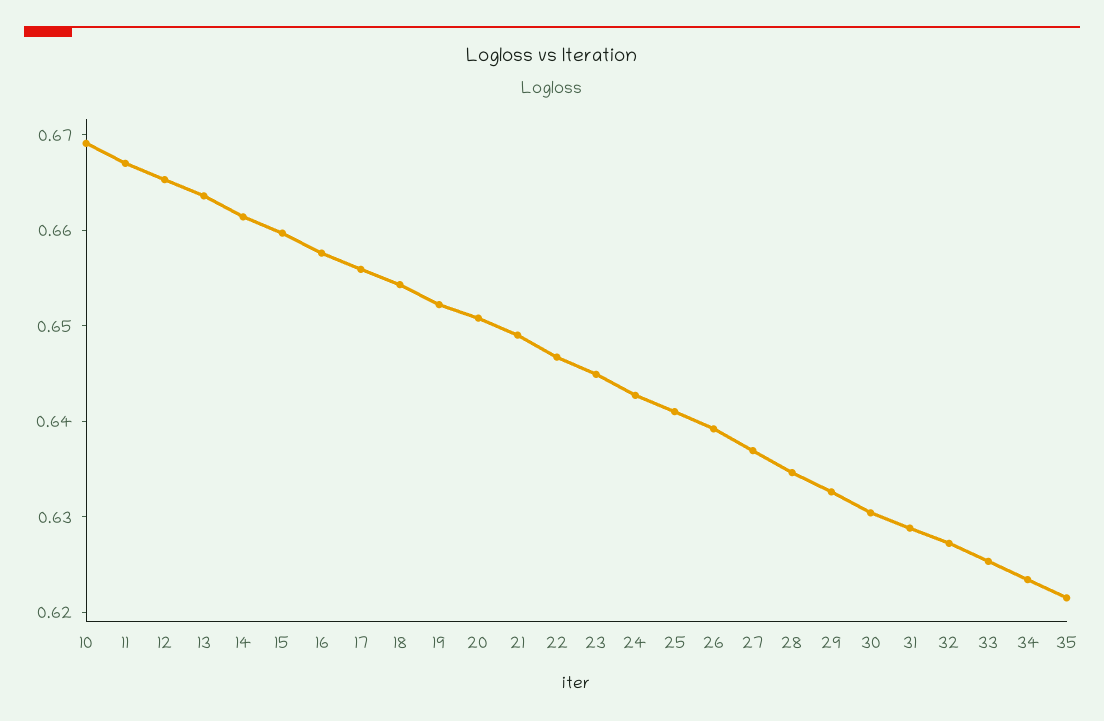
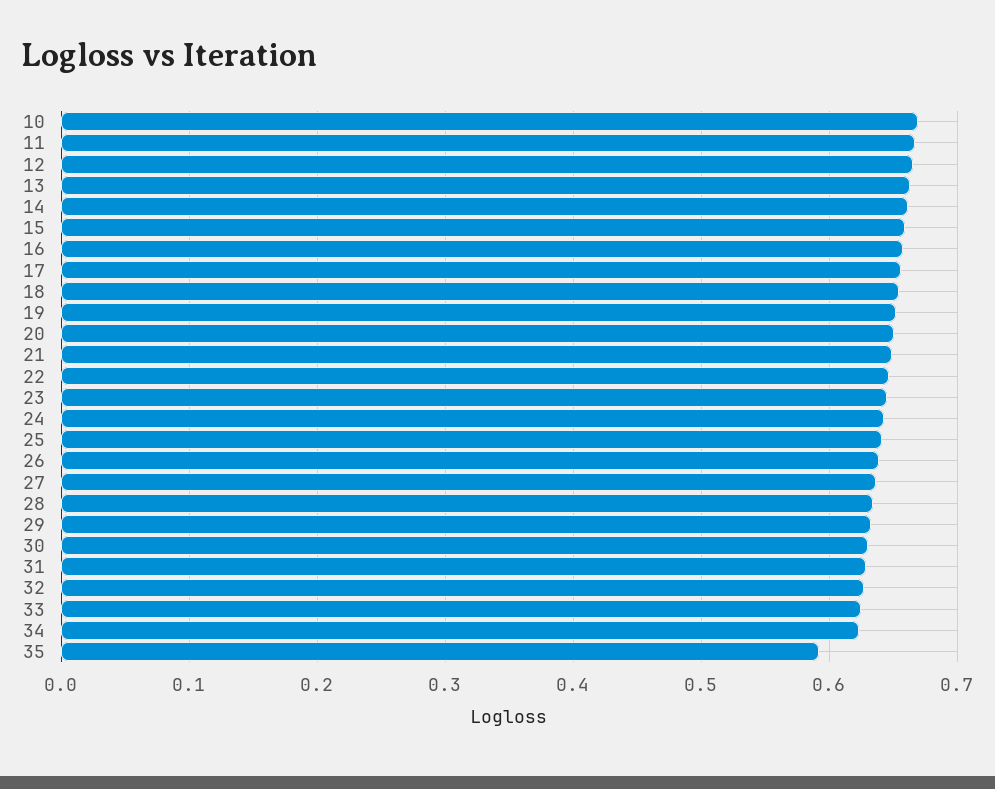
35: 0.622 -> 0.59

